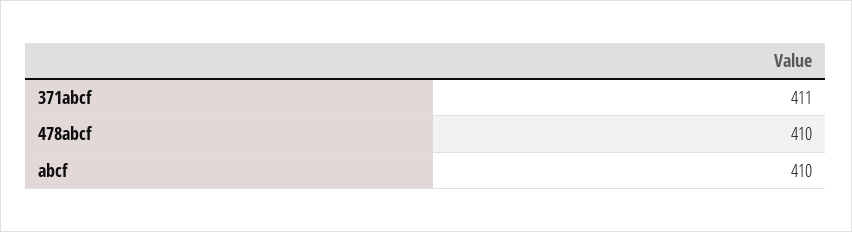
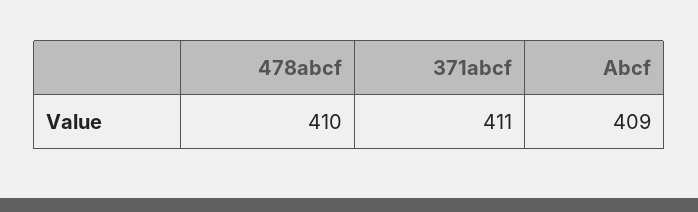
abcf: 410 -> 409

